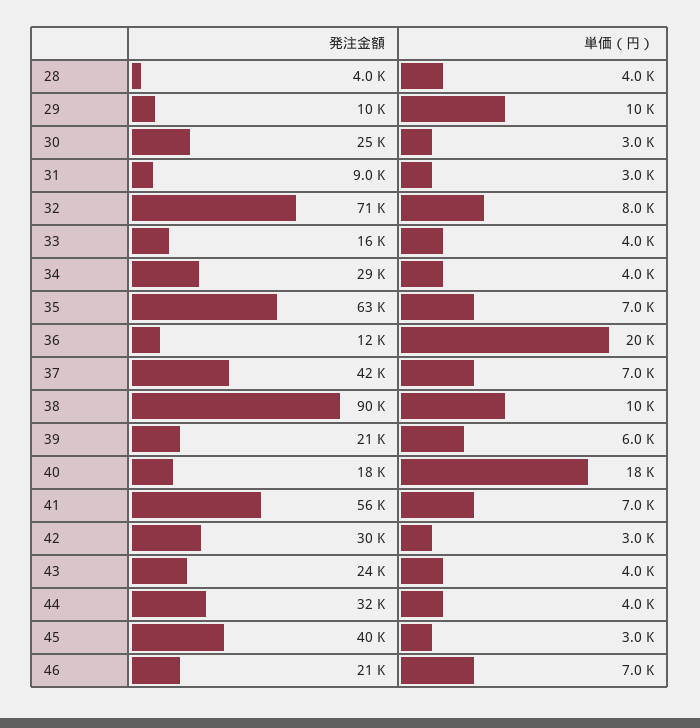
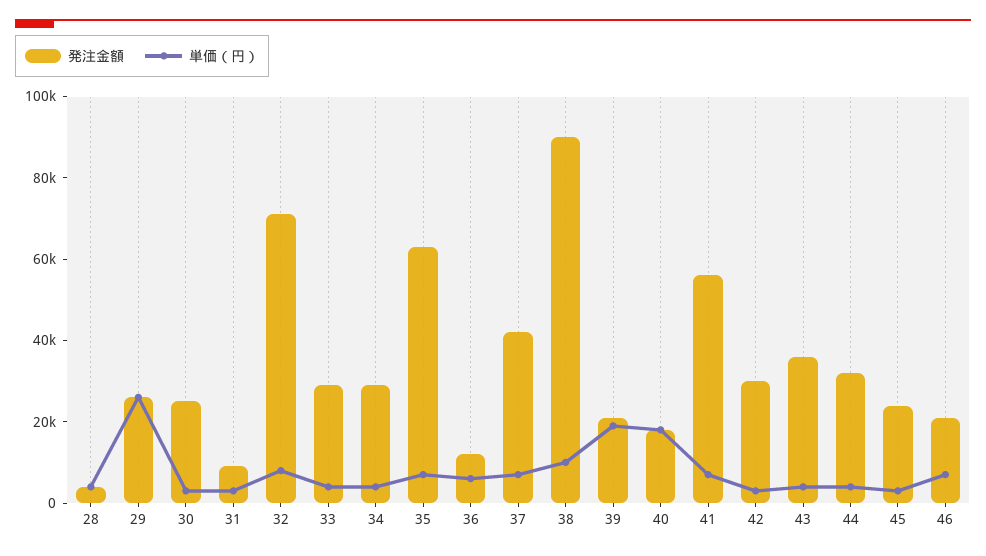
発注金額, 29: 10000 -> 25000
単価（円）, 29: 10000 -> 25000
発注金額, 33: 16000 -> 30000
単価（円）, 36: 20000 -> 5000
単価（円）, 39: 6000 -> 20000
発注金額, 43: 24000 -> 35000
発注金額, 45: 40000 -> 25000

